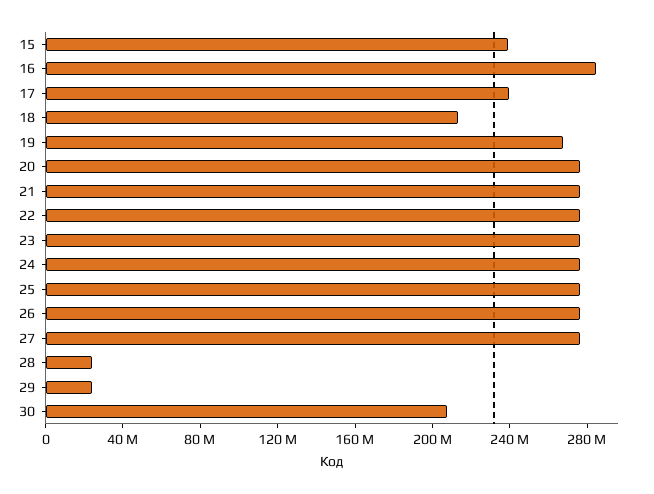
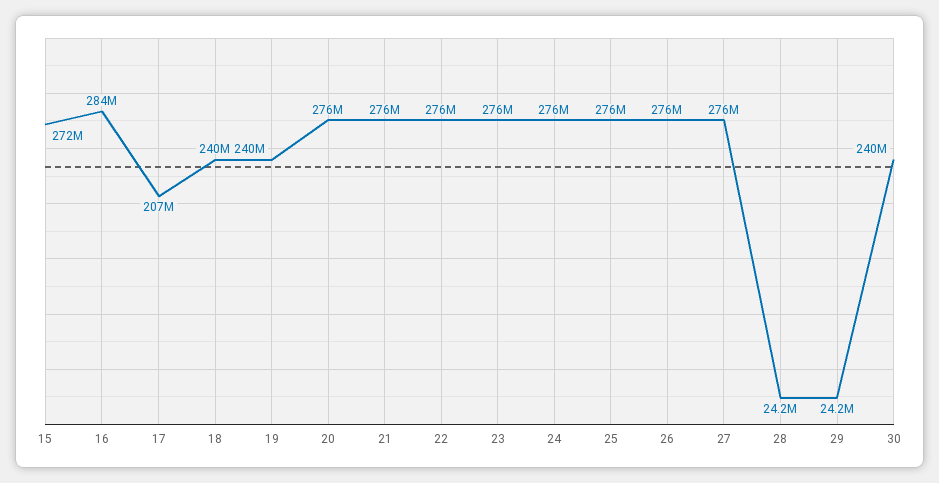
15: 240000000 -> 272000000
17: 240000000 -> 207000000
18: 210000000 -> 240000000
19: 270000000 -> 240000000
30: 210000000 -> 240000000

